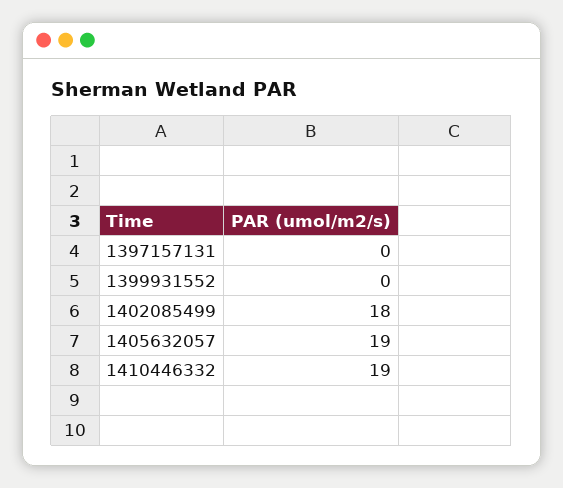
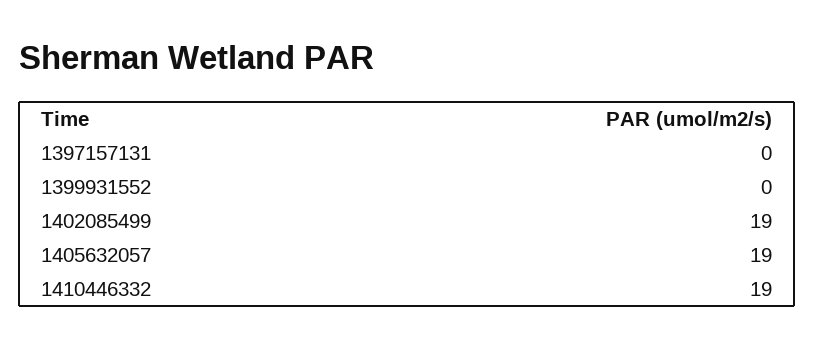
1402085499: 18 -> 19

